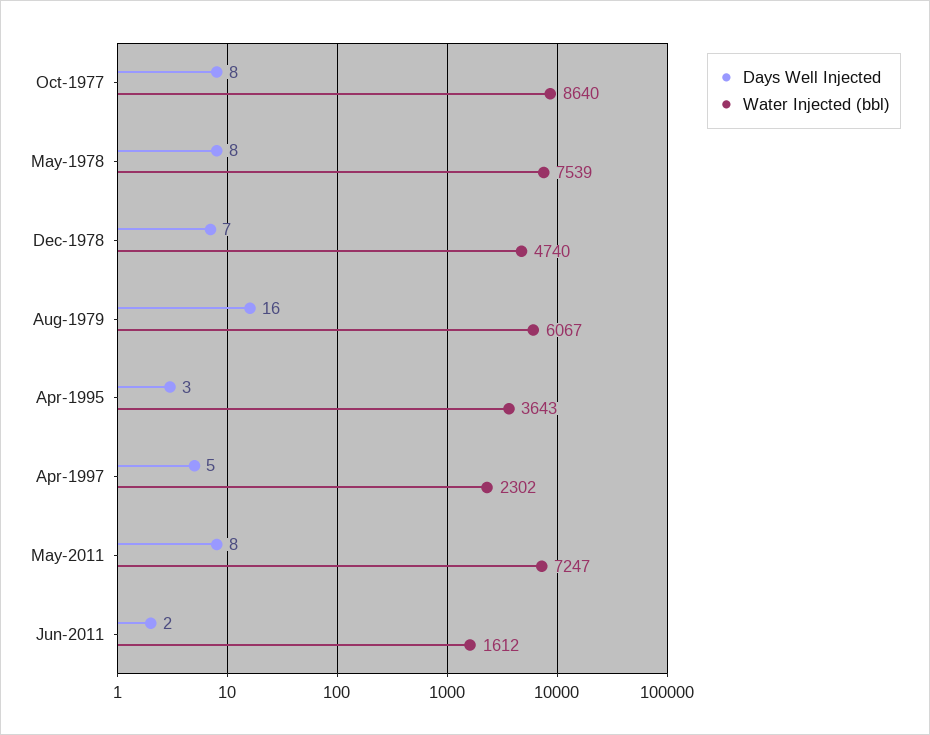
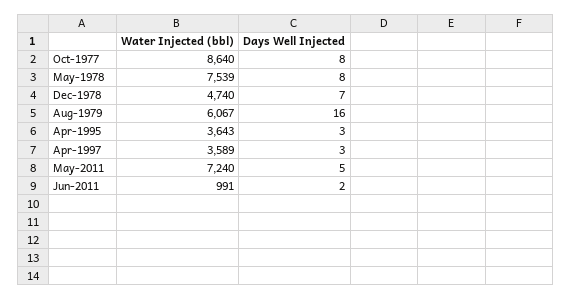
Days Well Injected, Apr-1997: 5 -> 3
Water Injected (bbl), Apr-1997: 2302 -> 3589
Days Well Injected, May-2011: 8 -> 5
Water Injected (bbl), May-2011: 7247 -> 7240
Water Injected (bbl), Jun-2011: 1612 -> 991

